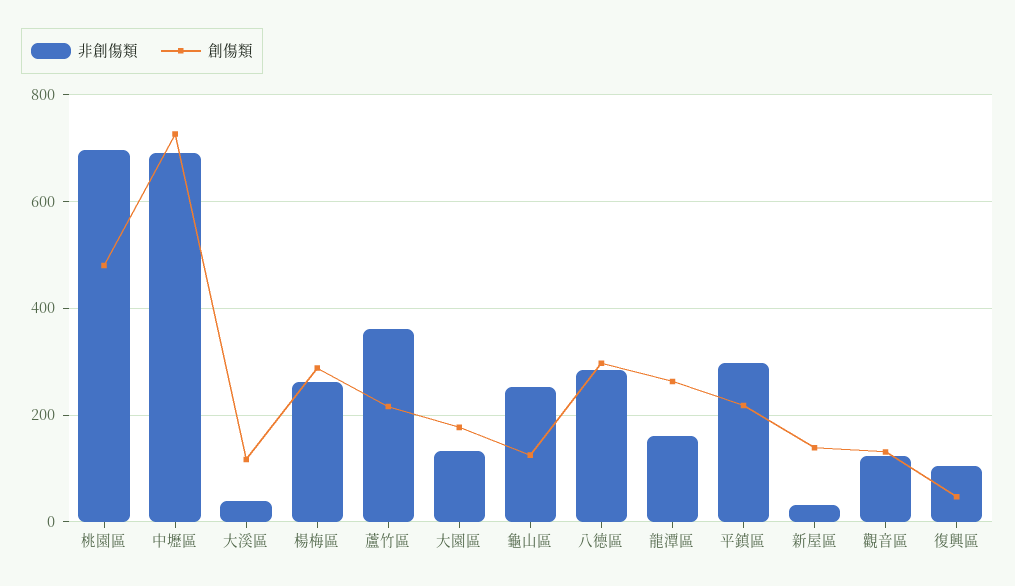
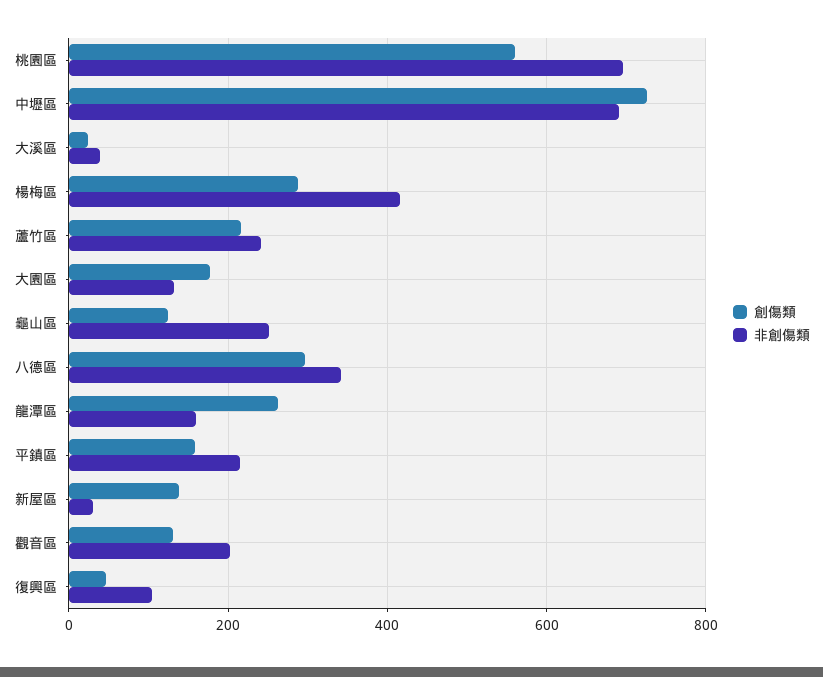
創傷類, 桃園區: 480 -> 560
創傷類, 大溪區: 120 -> 20
非創傷類, 楊梅區: 260 -> 420
非創傷類, 蘆竹區: 360 -> 240
非創傷類, 八德區: 280 -> 340
非創傷類, 平鎮區: 300 -> 220
創傷類, 平鎮區: 220 -> 160
非創傷類, 觀音區: 120 -> 200

